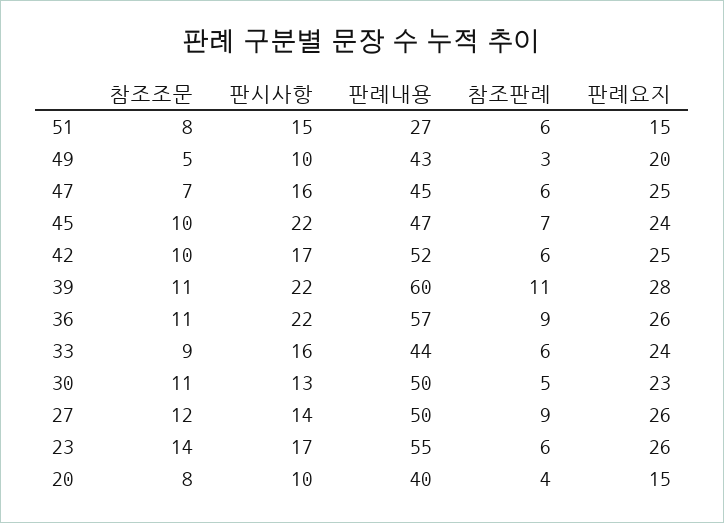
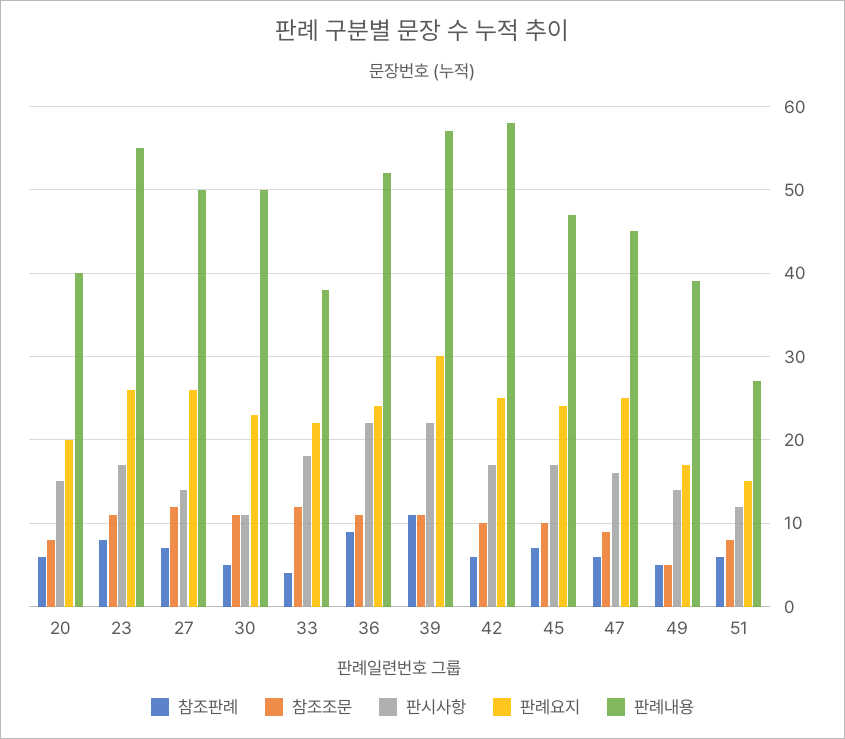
판시사항, 51: 15 -> 12
판시사항, 49: 10 -> 14
판례내용, 49: 43 -> 39
참조판례, 49: 3 -> 5
판례요지, 49: 20 -> 17
참조조문, 47: 7 -> 9
판시사항, 45: 22 -> 17
판례내용, 42: 52 -> 58
판례내용, 39: 60 -> 57
판례요지, 39: 28 -> 30
판례내용, 36: 57 -> 52
판례요지, 36: 26 -> 24
참조조문, 33: 9 -> 12
판시사항, 33: 16 -> 18
판례내용, 33: 44 -> 38
참조판례, 33: 6 -> 4
판례요지, 33: 24 -> 22
판시사항, 30: 13 -> 11
참조판례, 27: 9 -> 7
참조조문, 23: 14 -> 11
참조판례, 23: 6 -> 8
판시사항, 20: 10 -> 15
참조판례, 20: 4 -> 6
판례요지, 20: 15 -> 20

